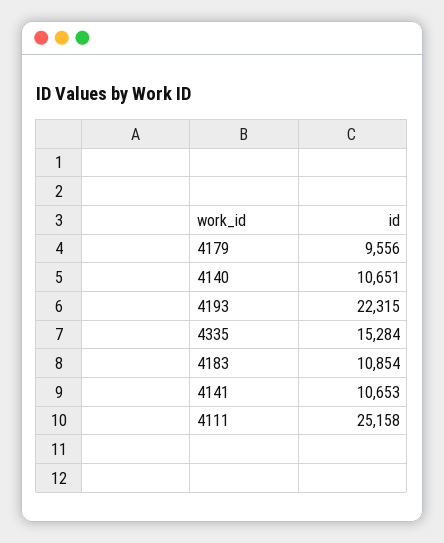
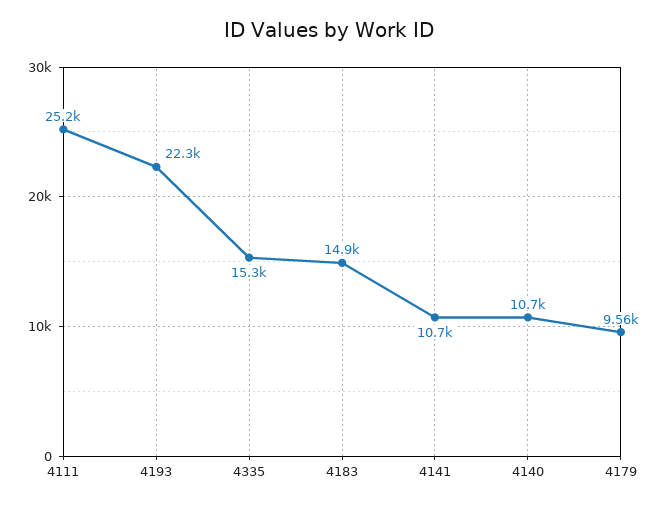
4183: 10854 -> 14900

